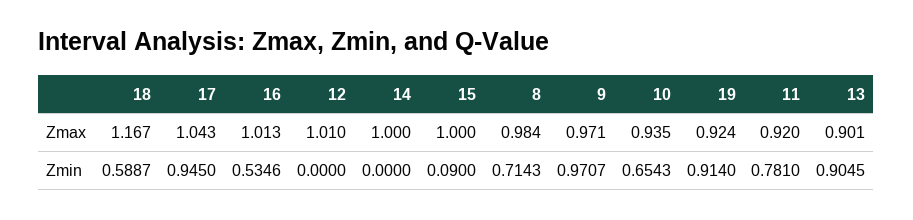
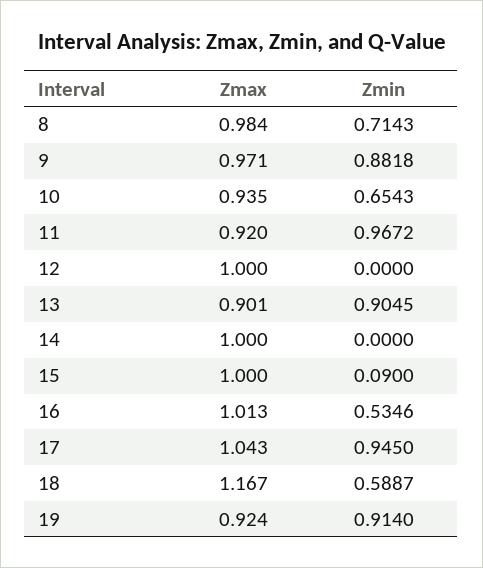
12, Zmax: 1.01 -> 1
9, Zmin: 0.9707 -> 0.8818
11, Zmin: 0.781 -> 0.9672

